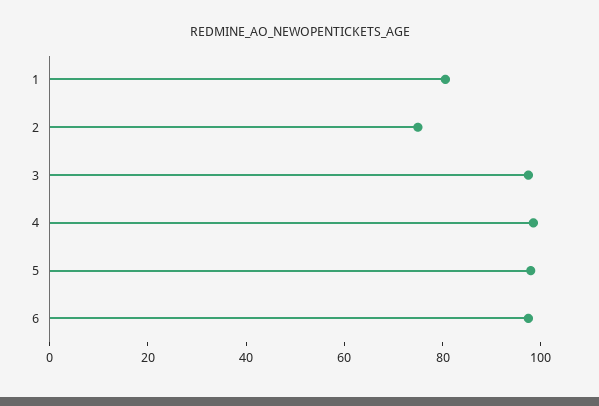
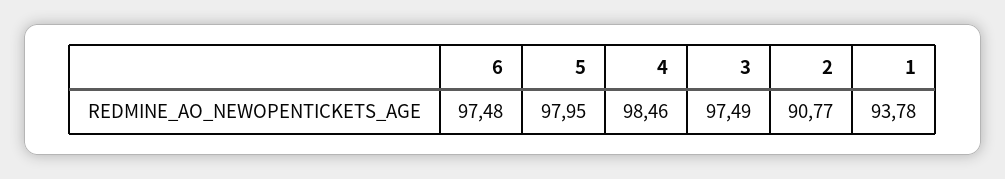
1: 80 -> 93.78
2: 75 -> 90.77

